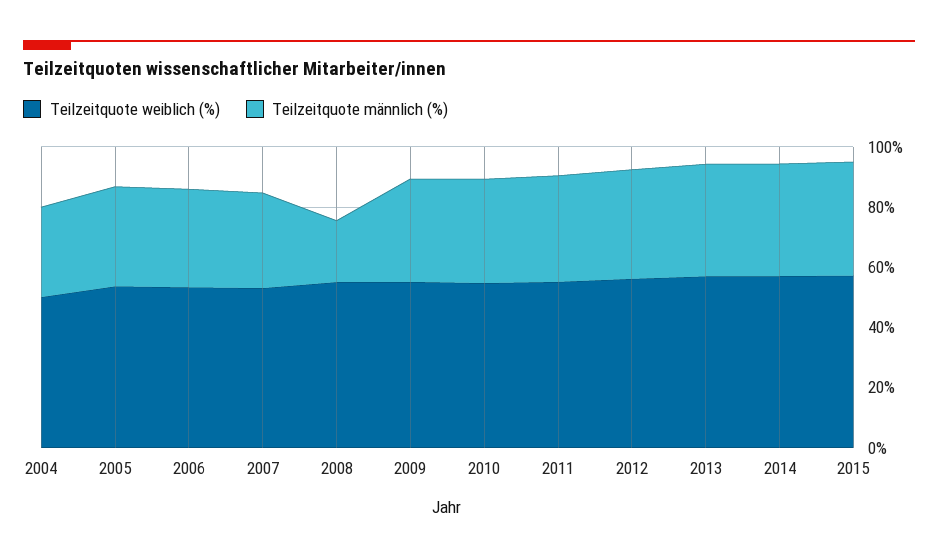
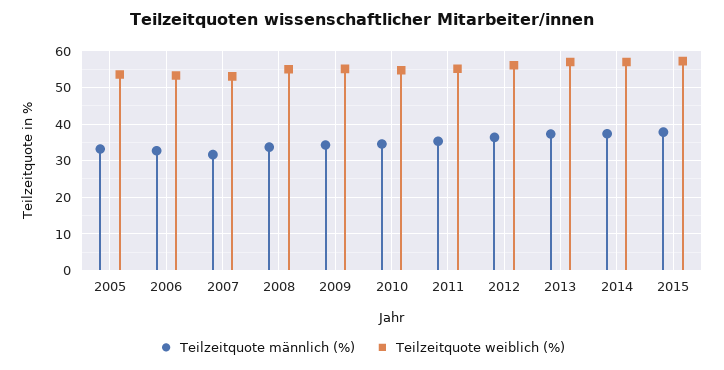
Teilzeitquote weiblich (%), 2004: 50 -> none
Teilzeitquote männlich (%), 2004: 30 -> none
Teilzeitquote männlich (%), 2008: 20 -> 34

